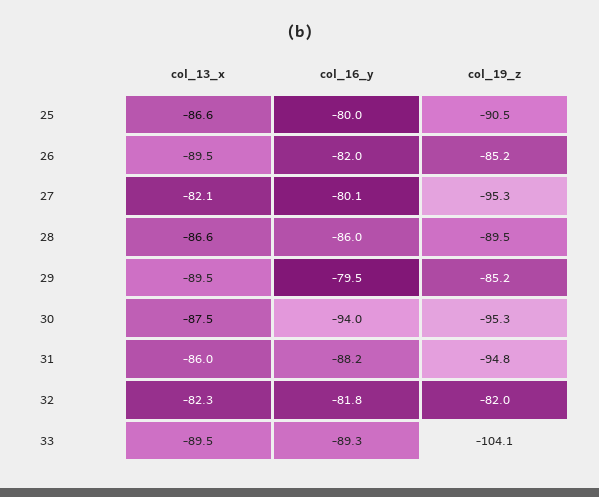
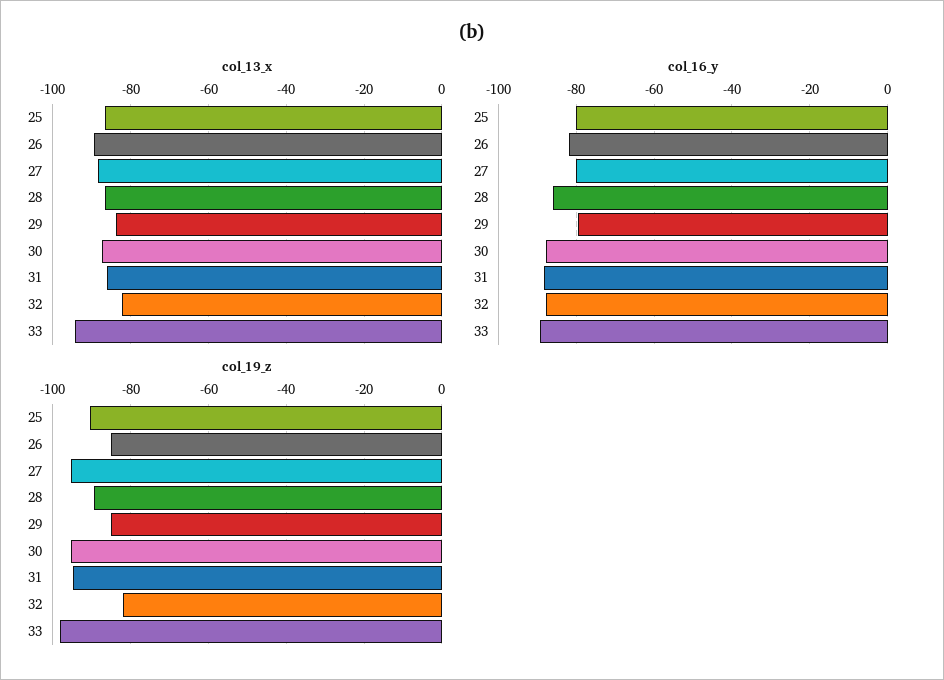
col_13_x, 27: -82.1 -> -88
col_13_x, 29: -89.5 -> -84
col_16_y, 30: -94 -> -88
col_16_y, 32: -81.8 -> -88
col_13_x, 33: -89.5 -> -94
col_19_z, 33: -104.1 -> -98

